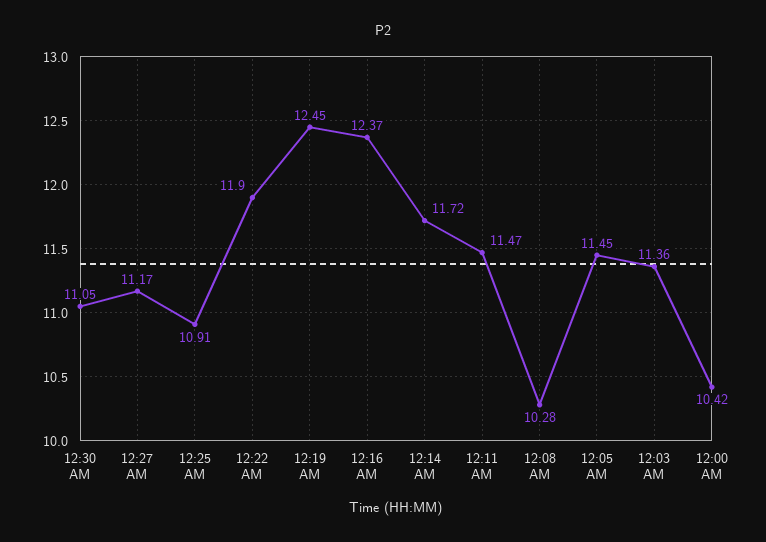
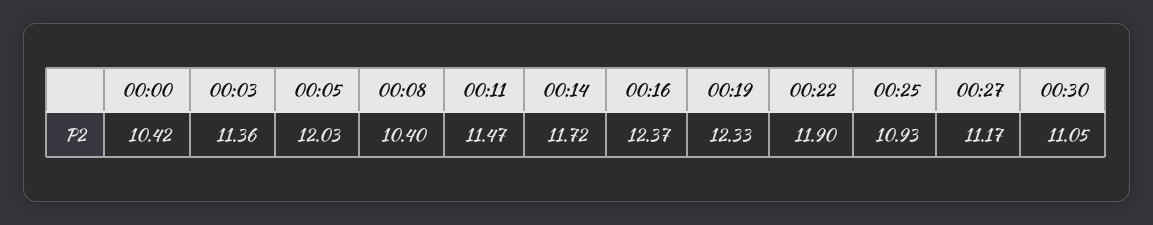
12:25 AM: 10.91 -> 10.93
12:19 AM: 12.45 -> 12.33
12:08 AM: 10.28 -> 10.4
12:05 AM: 11.45 -> 12.03

